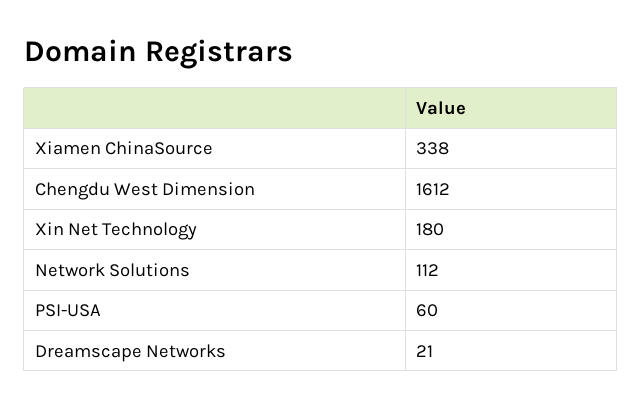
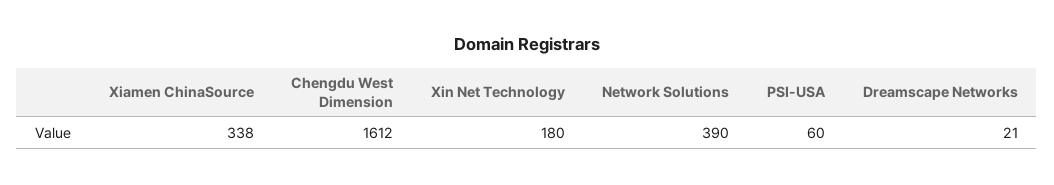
Network Solutions: 112 -> 390

